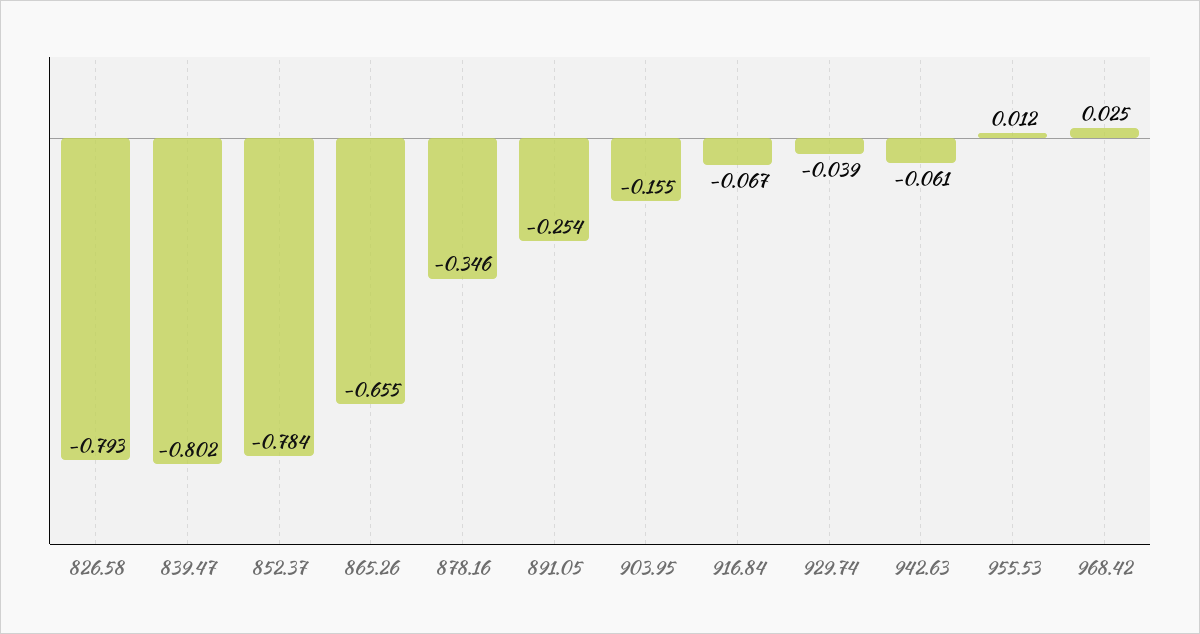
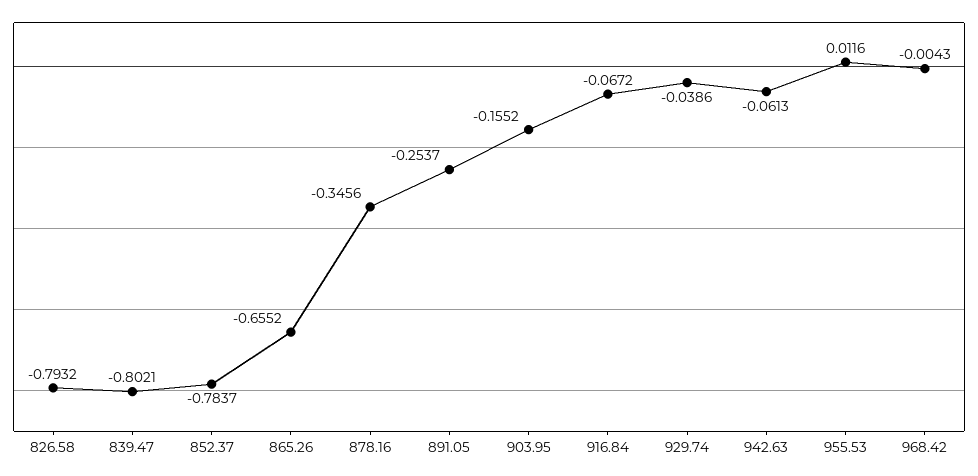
968.42: 0.025 -> -0.0043

